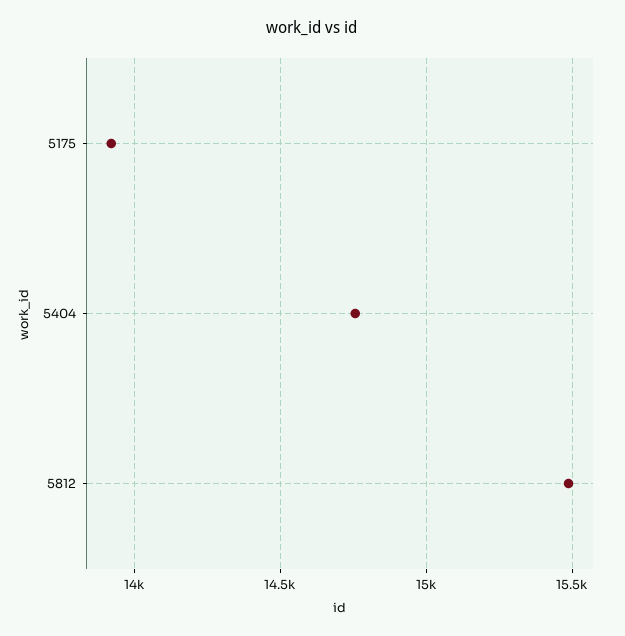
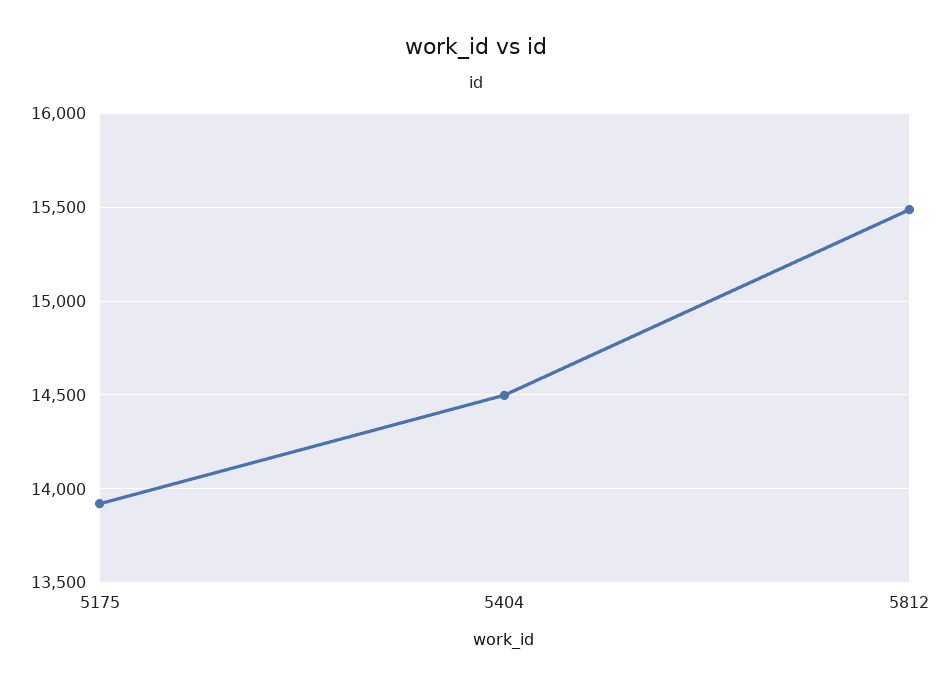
5404: 14750 -> 14500

